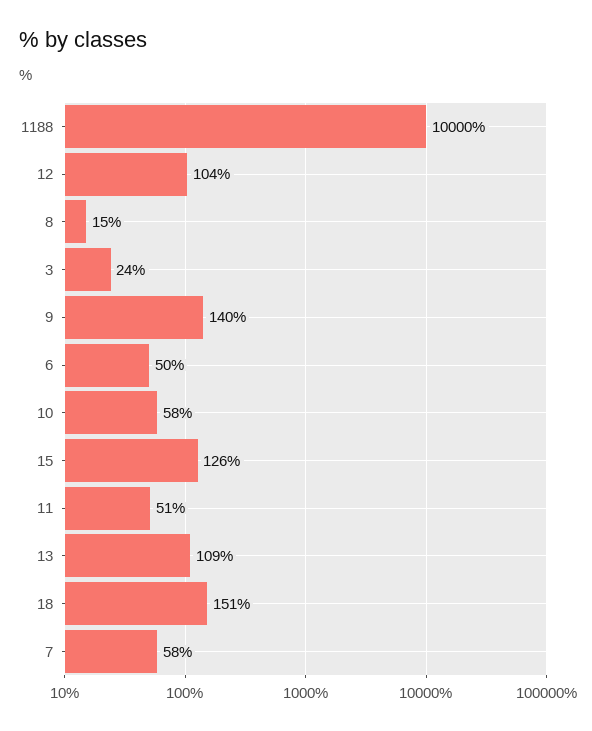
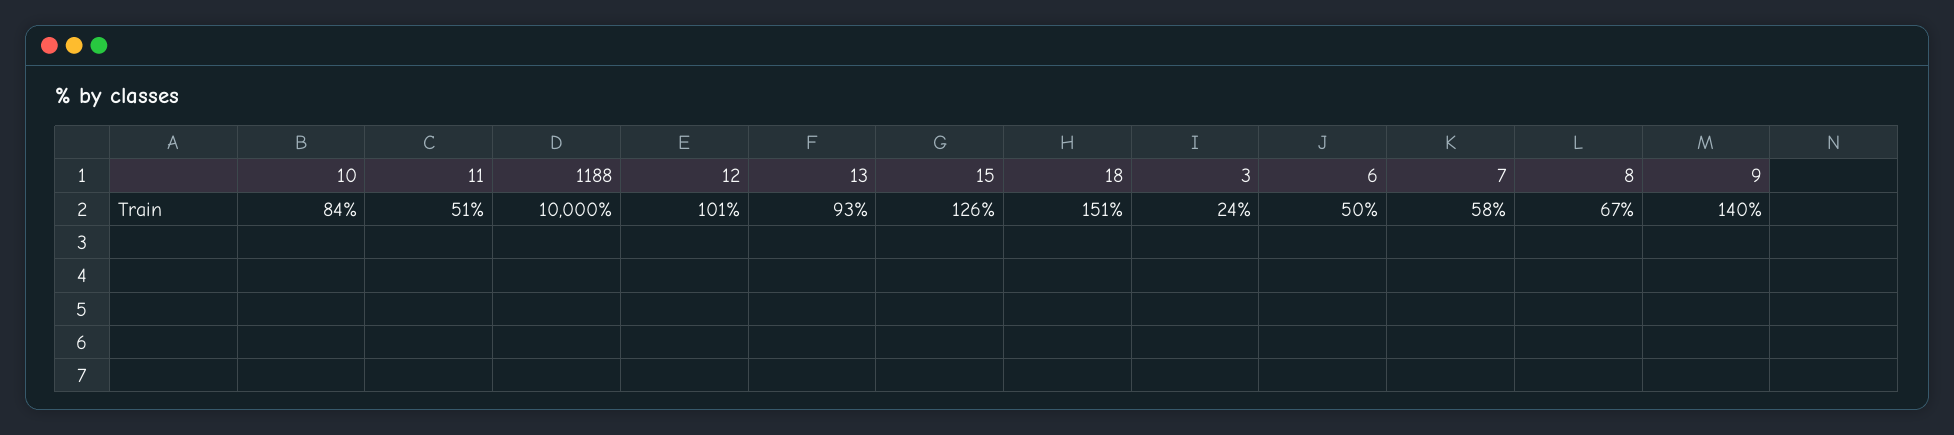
12: 104 -> 101
8: 15 -> 67
10: 58 -> 84
13: 109 -> 93

